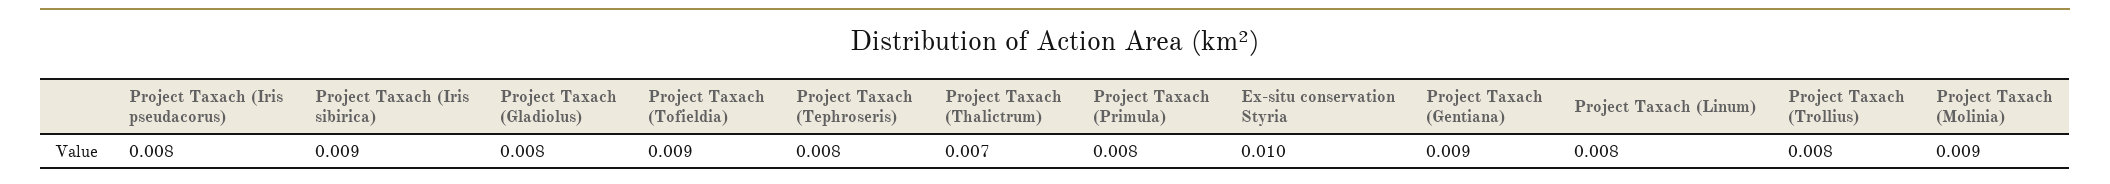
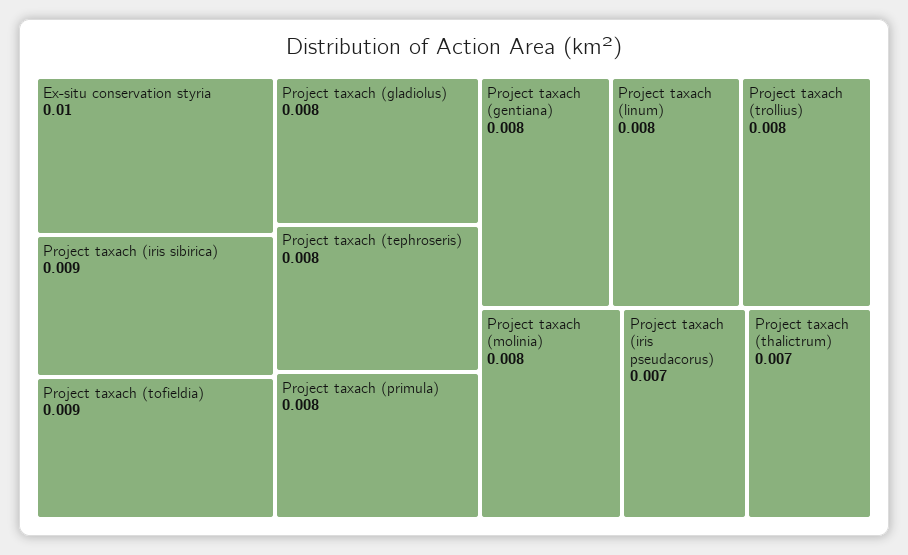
Project Taxach (Iris pseudacorus): 0.008 -> 0.007
Project Taxach (Gentiana): 0.009 -> 0.008
Project Taxach (Molinia): 0.009 -> 0.008

